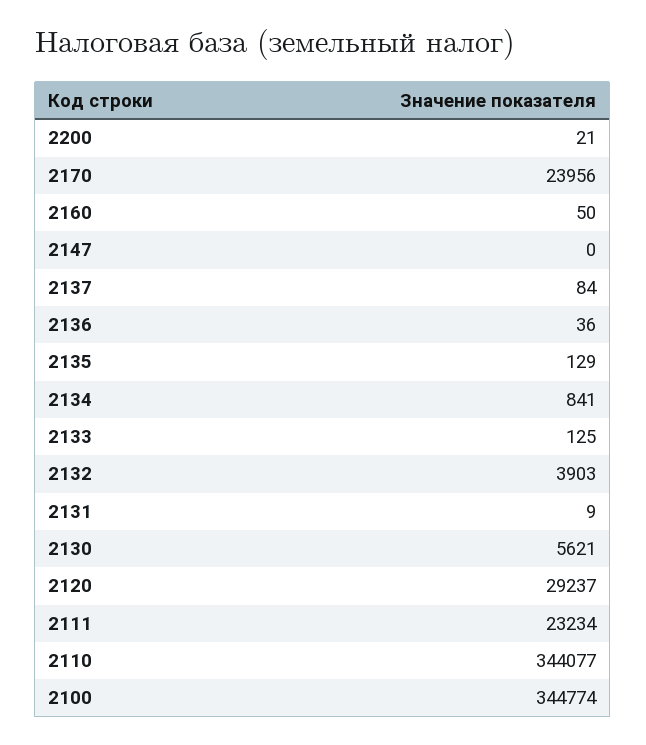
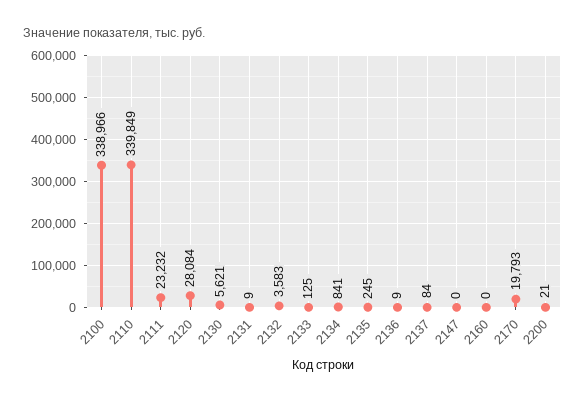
2170: 23956 -> 19793
2160: 50 -> 0
2136: 36 -> 9
2135: 129 -> 245
2132: 3903 -> 3583
2120: 29237 -> 28084
2111: 23234 -> 23232
2110: 344077 -> 339849
2100: 344774 -> 338966

